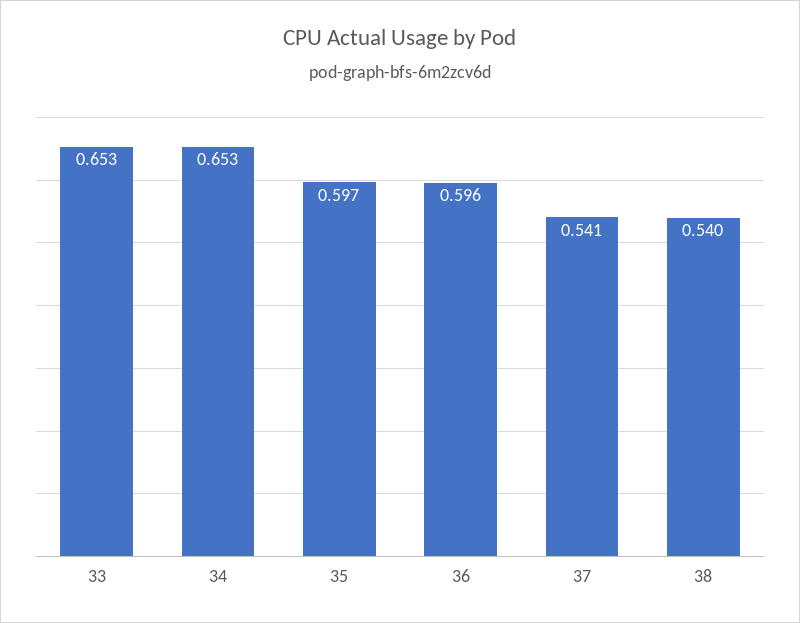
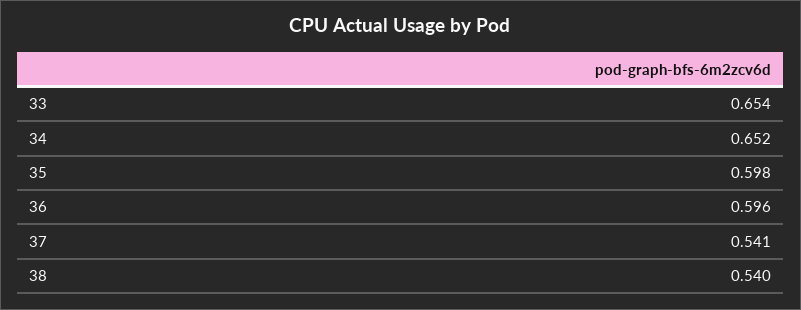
33: 0.653 -> 0.654
34: 0.653 -> 0.652
35: 0.597 -> 0.598

